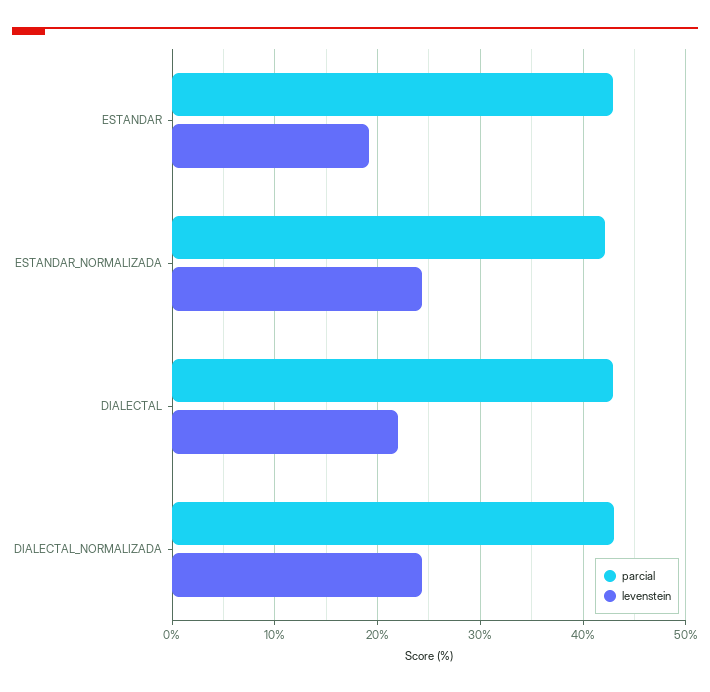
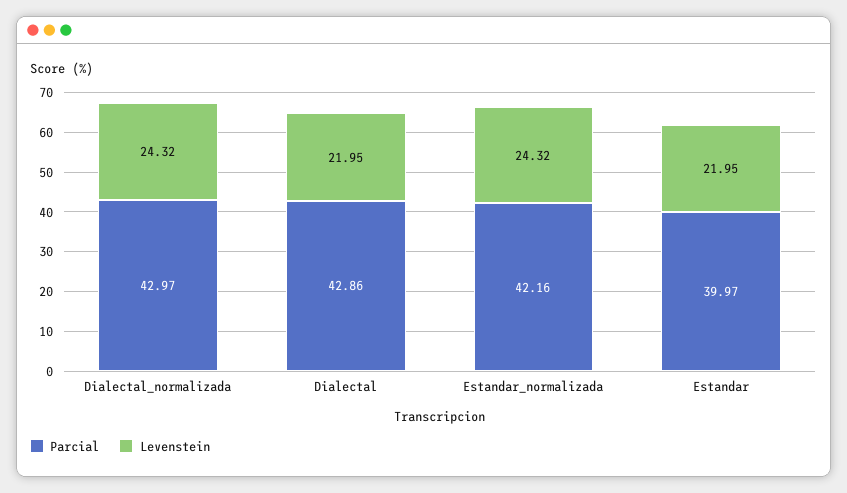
parcial, ESTANDAR: 43 -> 39.97
levenstein, ESTANDAR: 19 -> 21.95

